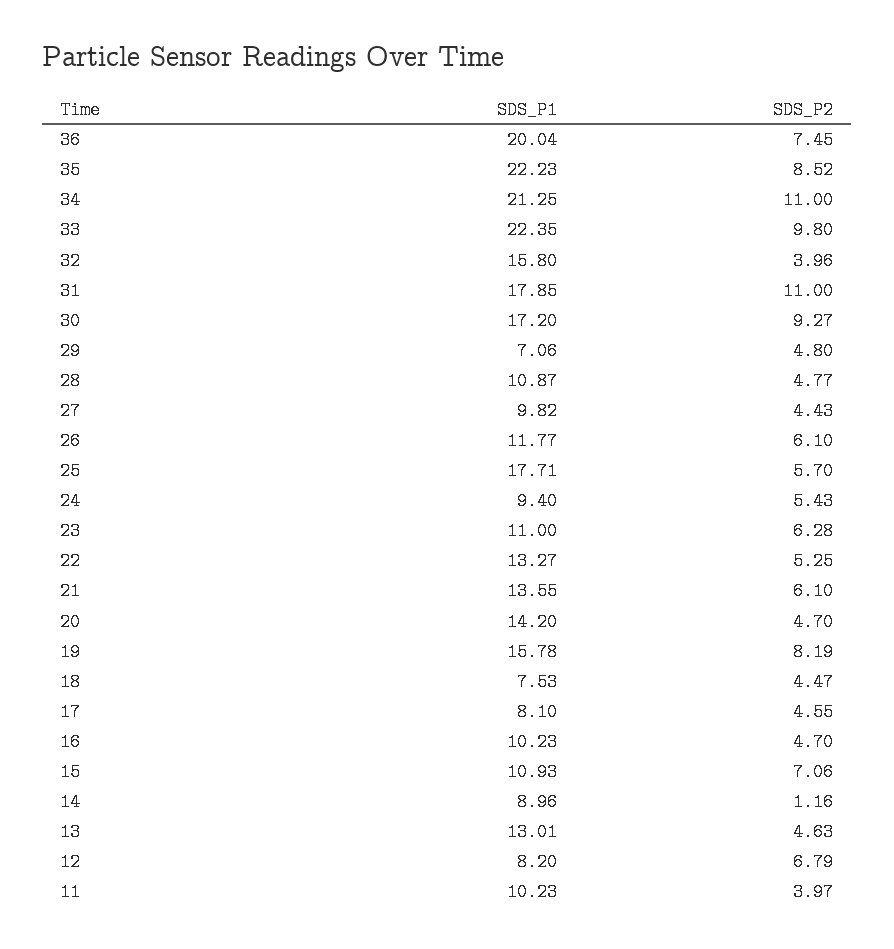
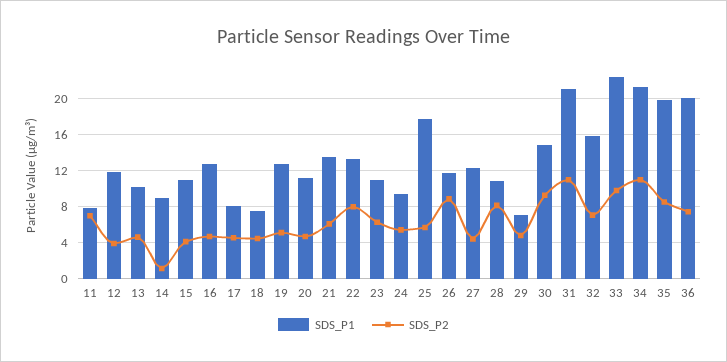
SDS_P1, 35: 22.23 -> 20
SDS_P2, 32: 3.96 -> 7
SDS_P1, 31: 17.85 -> 21
SDS_P1, 30: 17.2 -> 15
SDS_P2, 28: 4.77 -> 8
SDS_P1, 27: 9.82 -> 12
SDS_P2, 26: 6.1 -> 9
SDS_P2, 22: 5.25 -> 8
SDS_P1, 20: 14.2 -> 11
SDS_P1, 19: 15.78 -> 13
SDS_P2, 19: 8.19 -> 5
SDS_P1, 16: 10.23 -> 13
SDS_P2, 15: 7.06 -> 4
SDS_P1, 13: 13.01 -> 10
SDS_P1, 12: 8.2 -> 12
SDS_P2, 12: 6.79 -> 4
SDS_P1, 11: 10.23 -> 8
SDS_P2, 11: 3.97 -> 7

